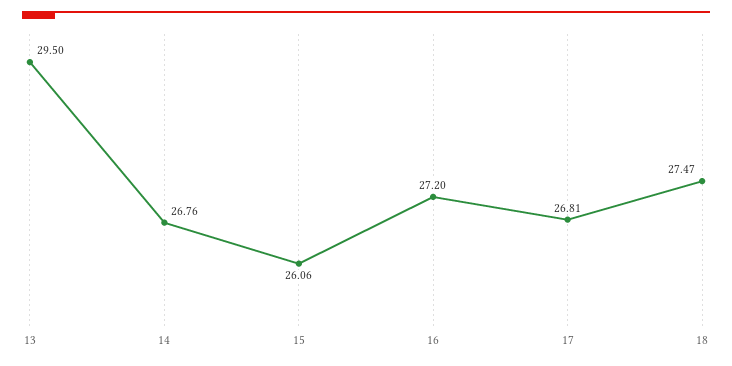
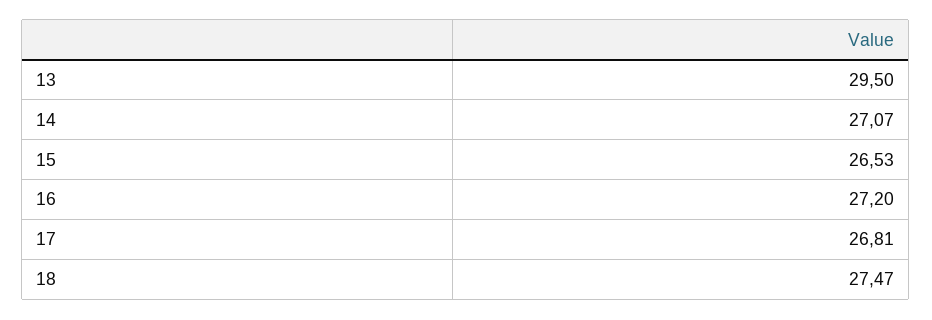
14: 26.76 -> 27.07
15: 26.06 -> 26.53

